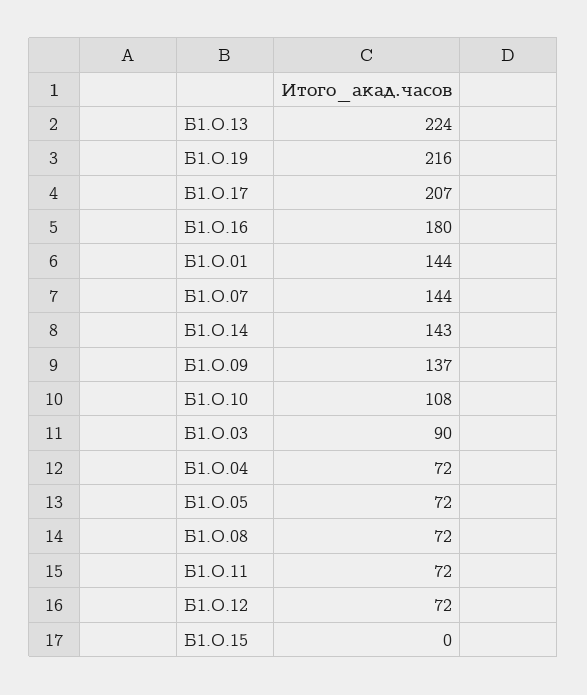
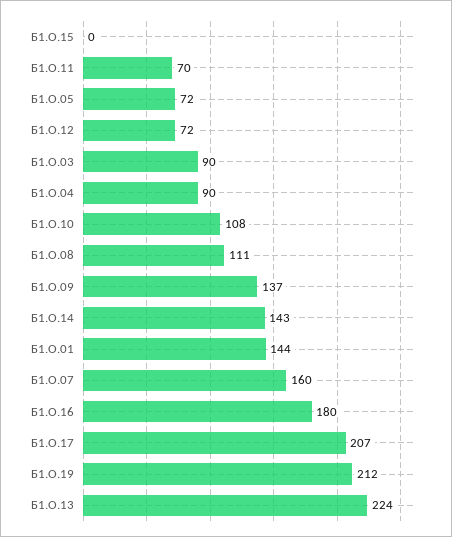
Б1.О.19: 216 -> 212
Б1.О.07: 144 -> 160
Б1.О.04: 72 -> 90
Б1.О.08: 72 -> 111
Б1.О.11: 72 -> 70

